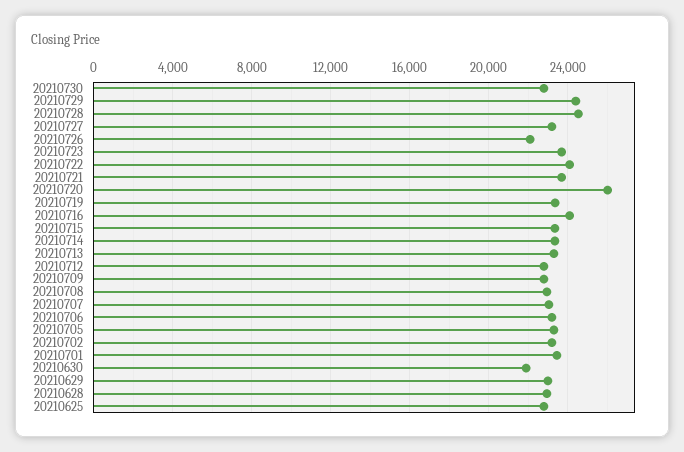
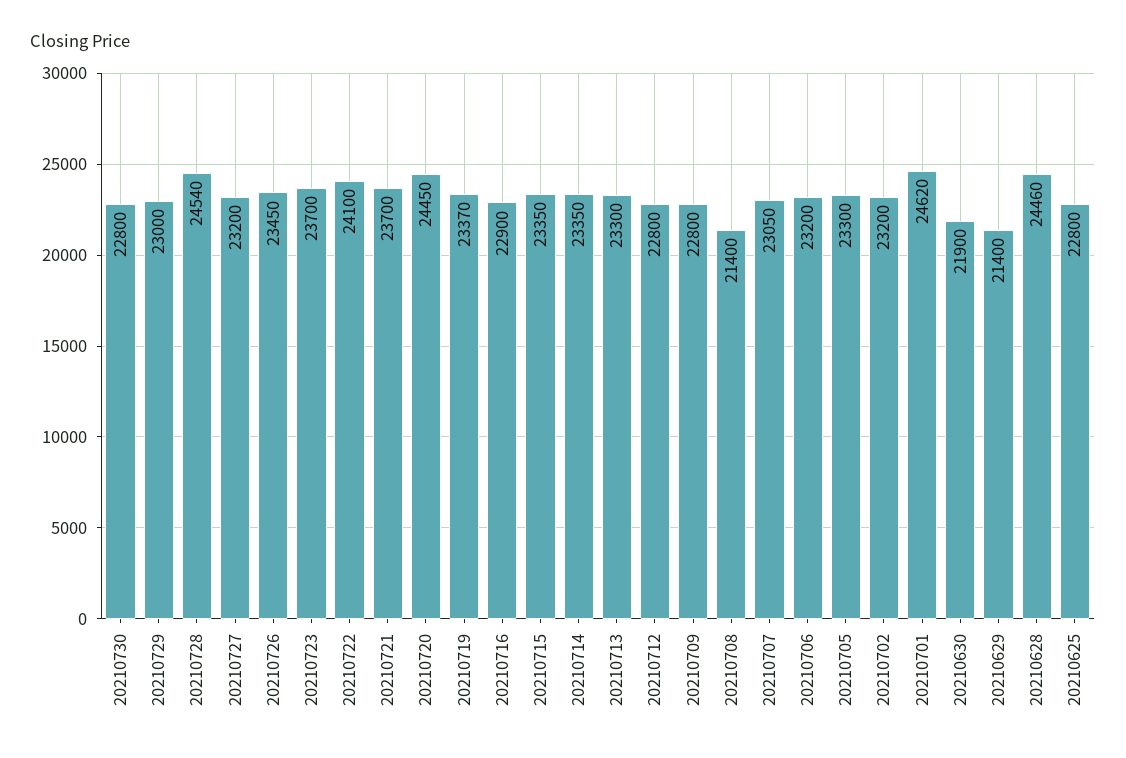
20210729: 24500 -> 23000
20210726: 22000 -> 23450
20210720: 26000 -> 24450
20210716: 24000 -> 22900
20210708: 23000 -> 21400
20210701: 23500 -> 24620
20210629: 23000 -> 21400
20210628: 23000 -> 24460

